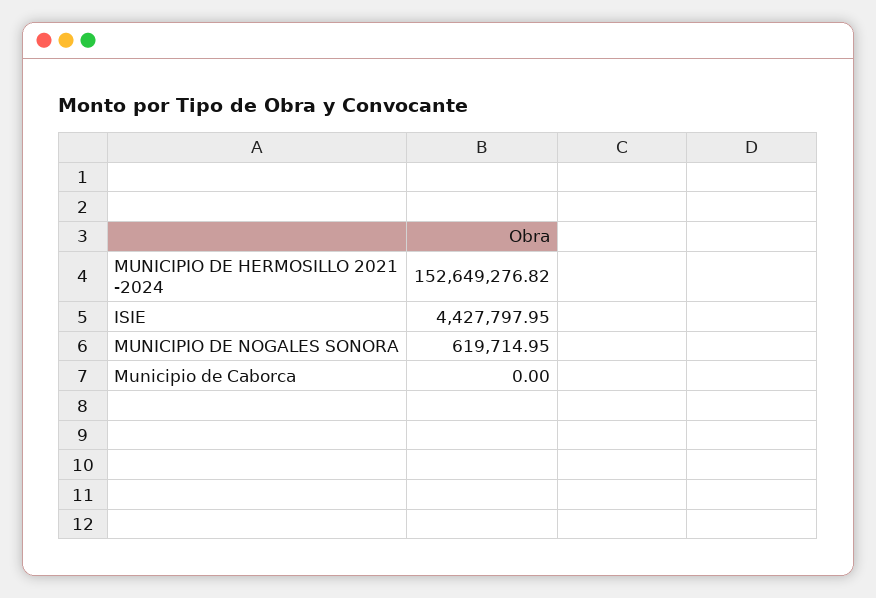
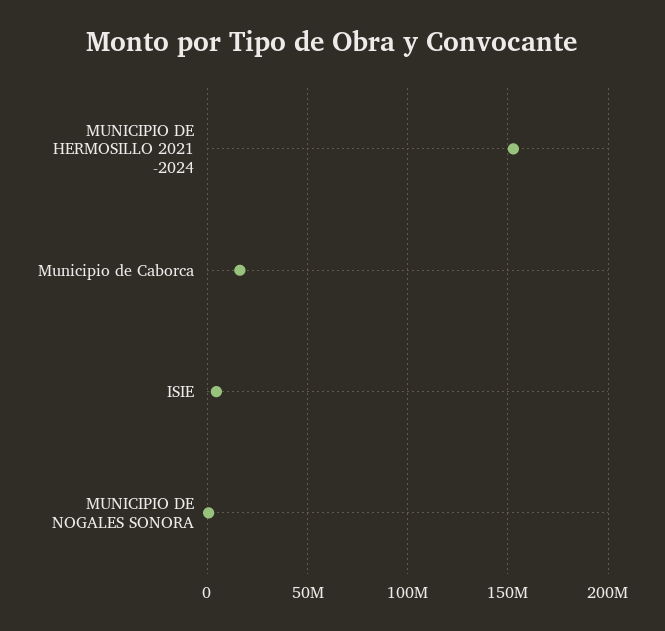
Municipio de Caborca: 0 -> 15000000

